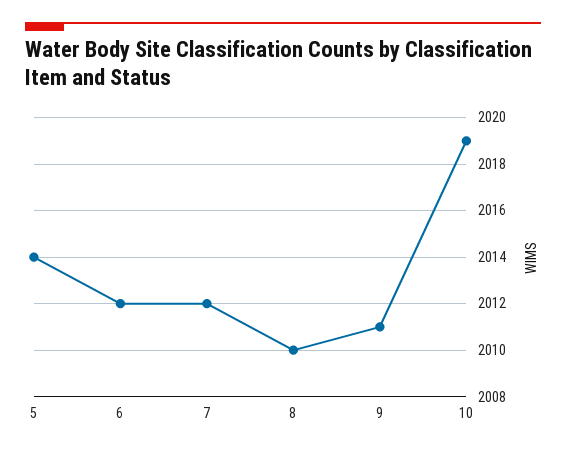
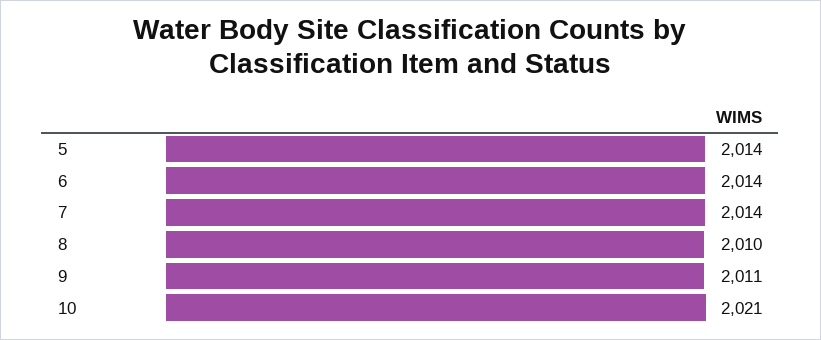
6: 2012 -> 2014
7: 2012 -> 2014
10: 2019 -> 2021

